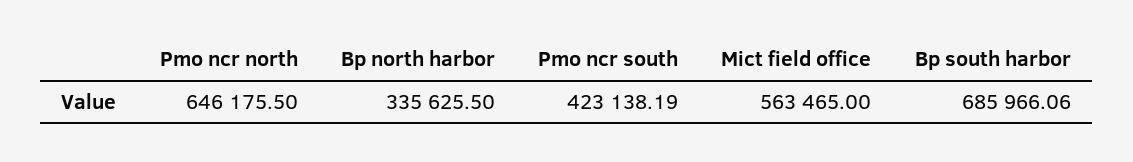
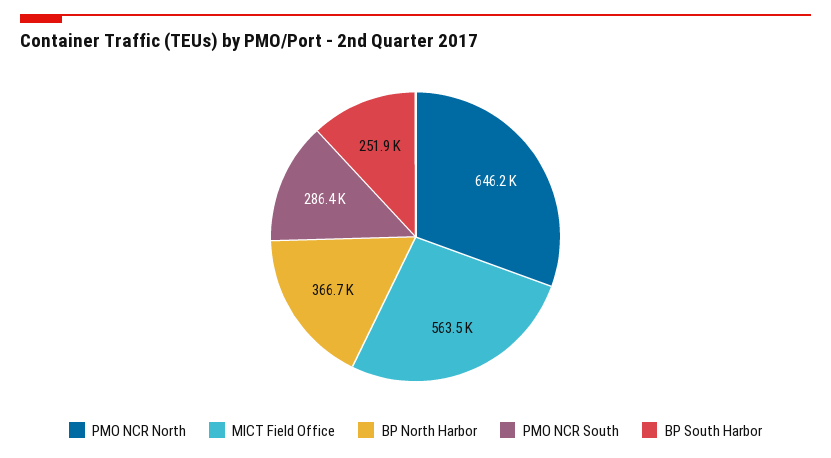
Bp north harbor: 335625.5 -> 366700
Pmo ncr south: 423138.19 -> 286400
Bp south harbor: 685966.06 -> 251900

